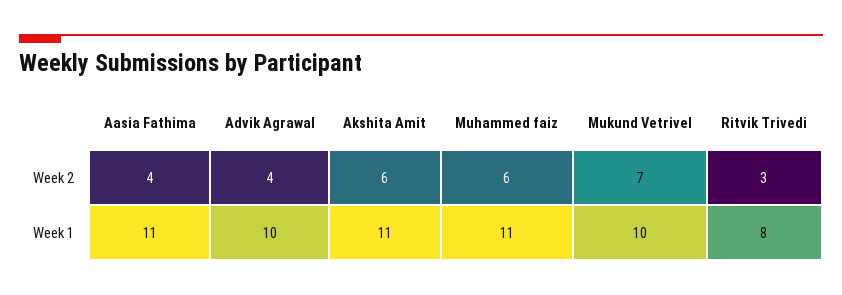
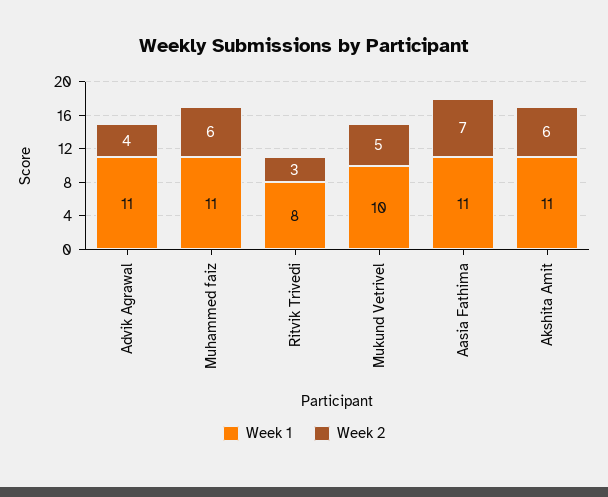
Week 2, Aasia Fathima: 4 -> 7
Week 2, Mukund Vetrivel: 7 -> 5
Week 1, Advik Agrawal: 10 -> 11

